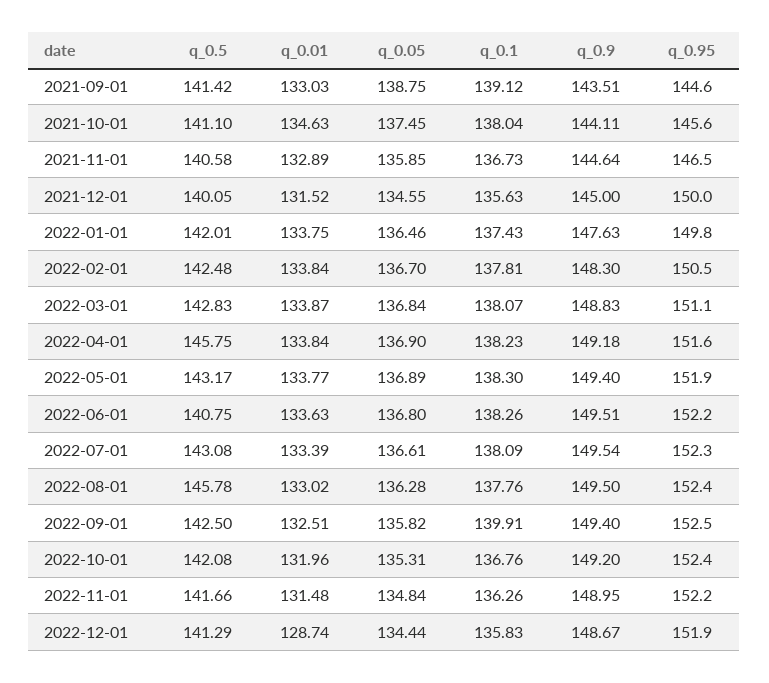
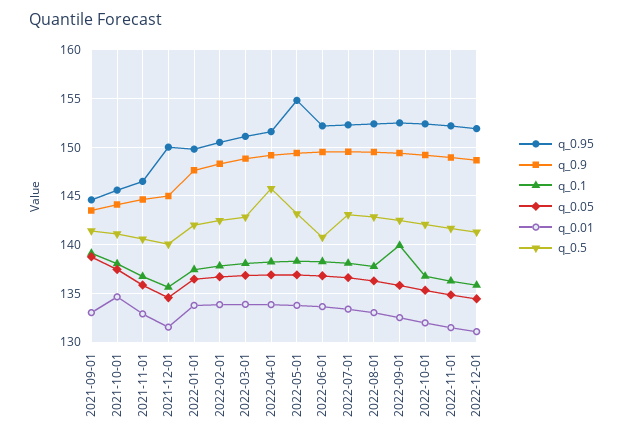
q_0.95, 2022-05-01: 151.9 -> 155
q_0.5, 2022-08-01: 145.78 -> 143
q_0.01, 2022-12-01: 128.74 -> 131

